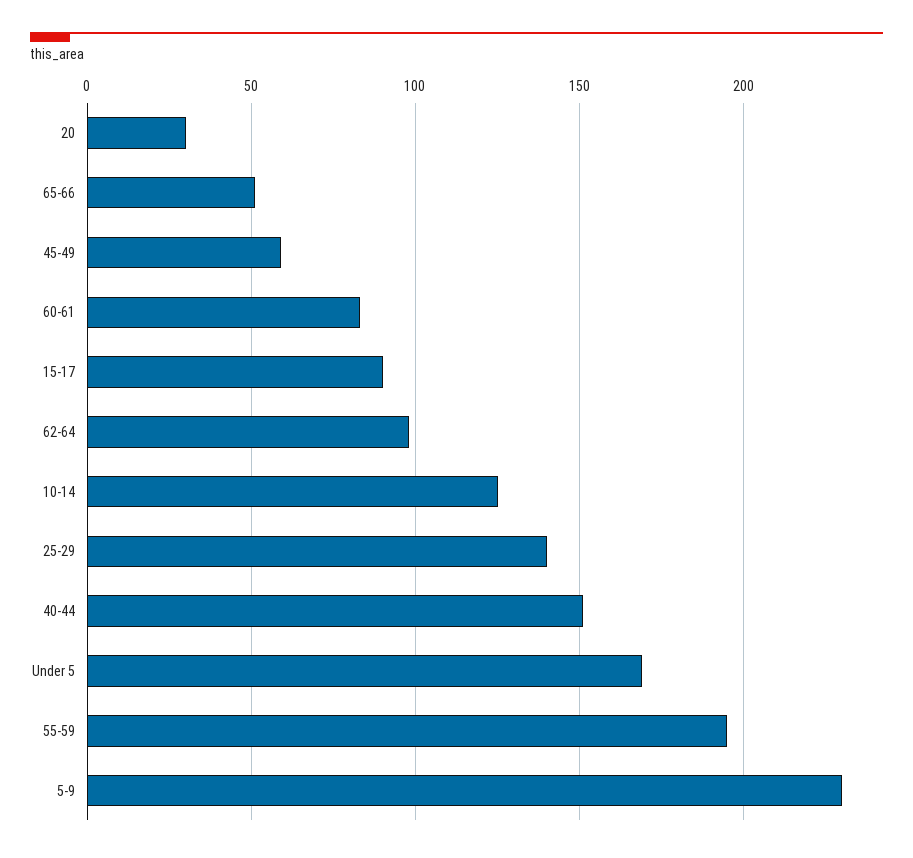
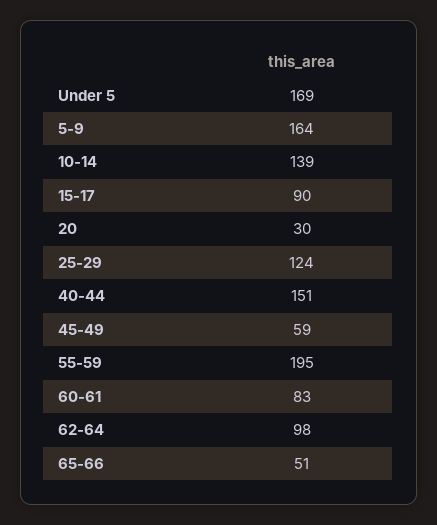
10-14: 125 -> 139
25-29: 140 -> 124
5-9: 230 -> 164

